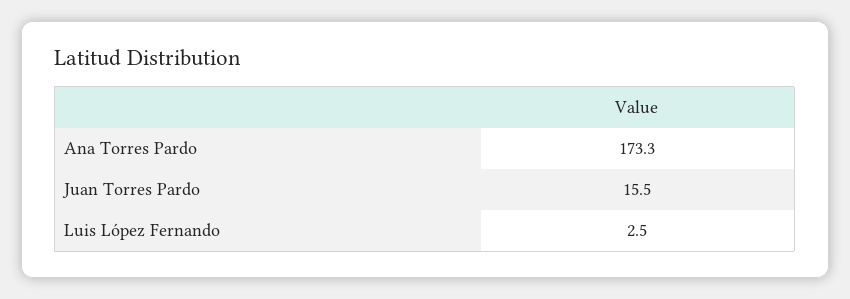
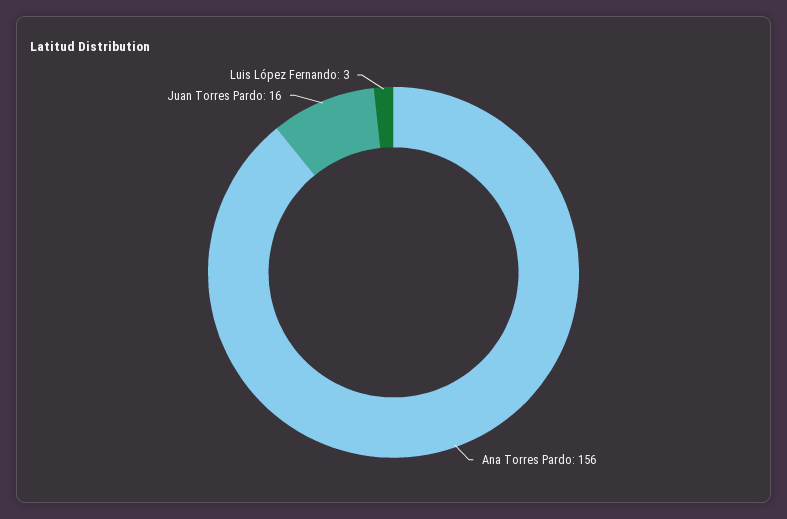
Ana Torres Pardo: 173.3 -> 156

